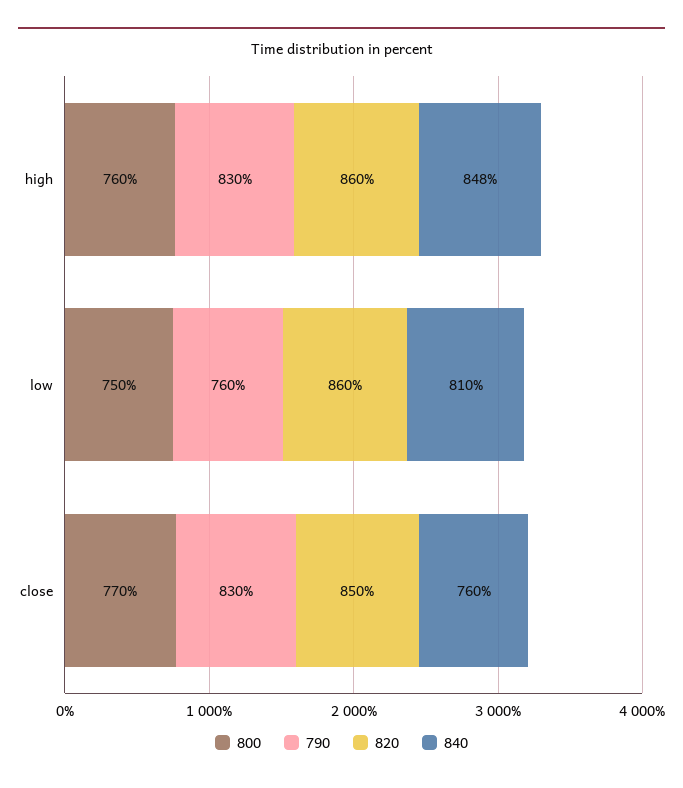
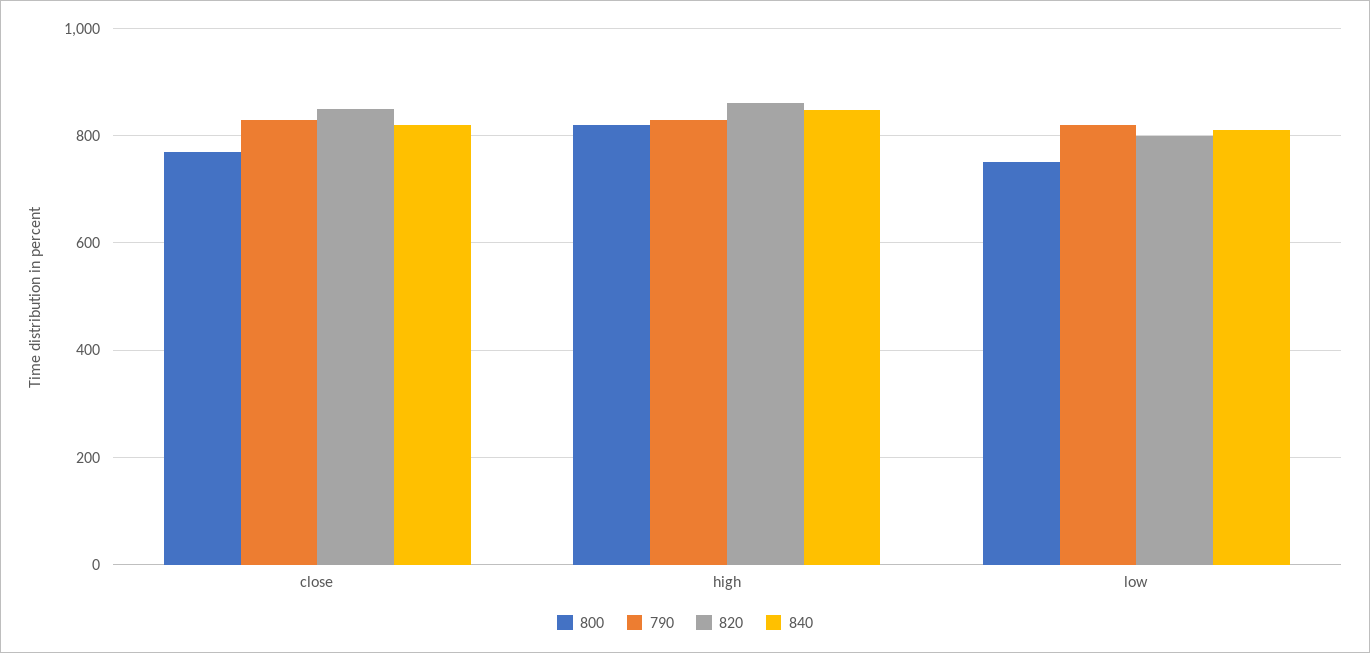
800, high: 760 -> 820
790, low: 760 -> 820
820, low: 860 -> 800
840, close: 760 -> 820

